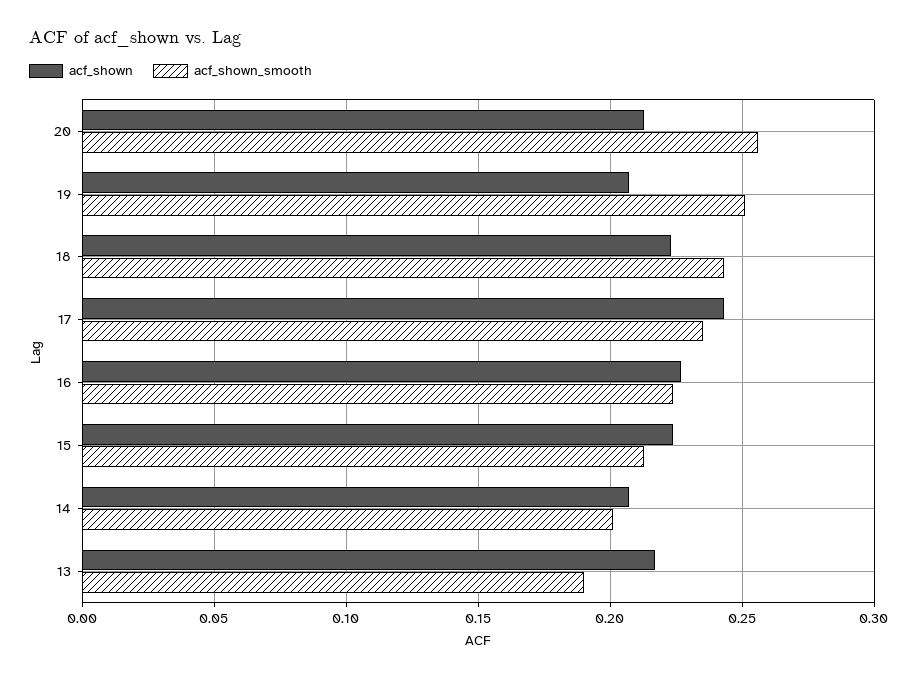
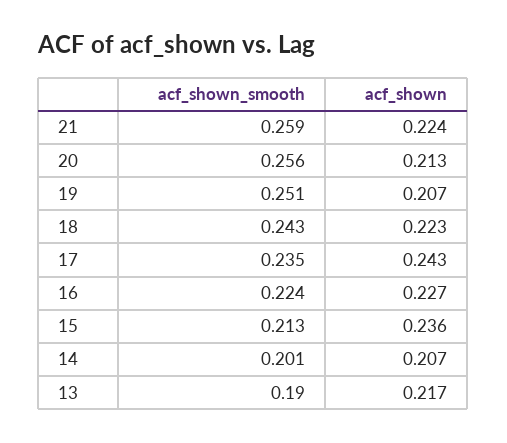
acf_shown, 15: 0.225 -> 0.236
acf_shown_smooth, 21: none -> 0.259
acf_shown, 21: none -> 0.224

